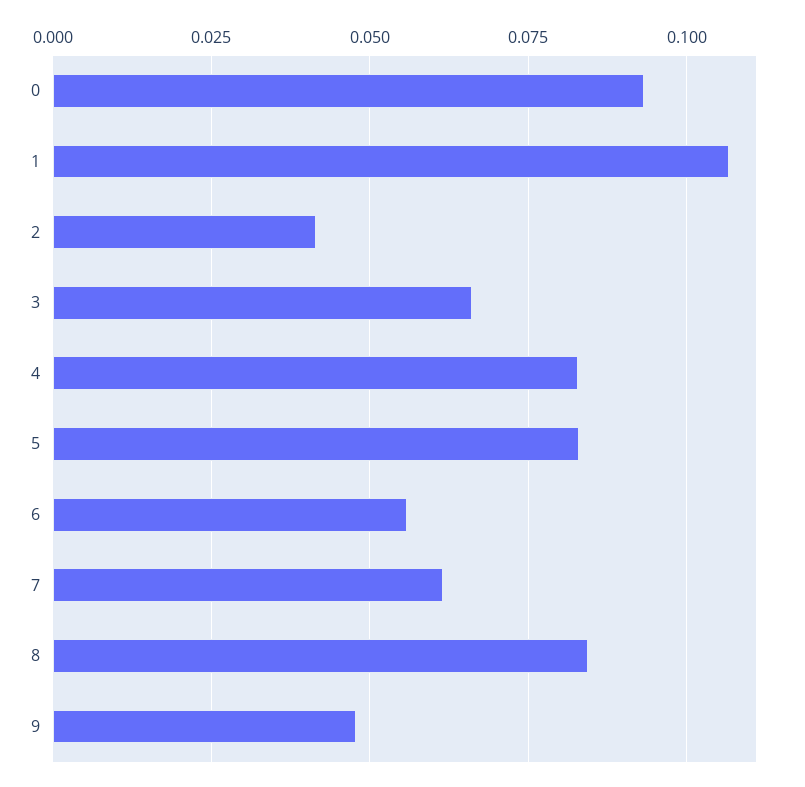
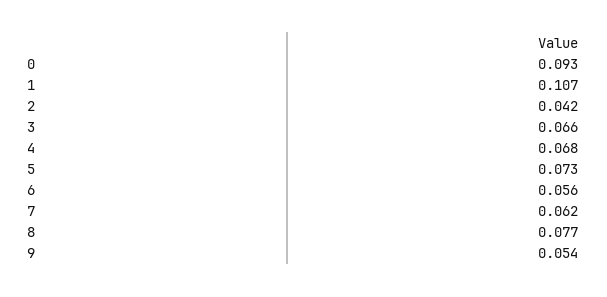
4: 0.0825 -> 0.068
5: 0.0825 -> 0.073
8: 0.085 -> 0.077
9: 0.0475 -> 0.054

